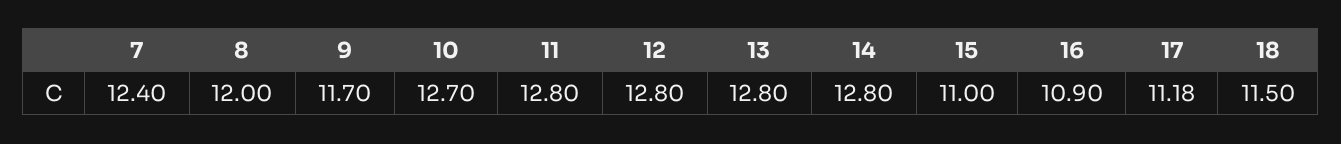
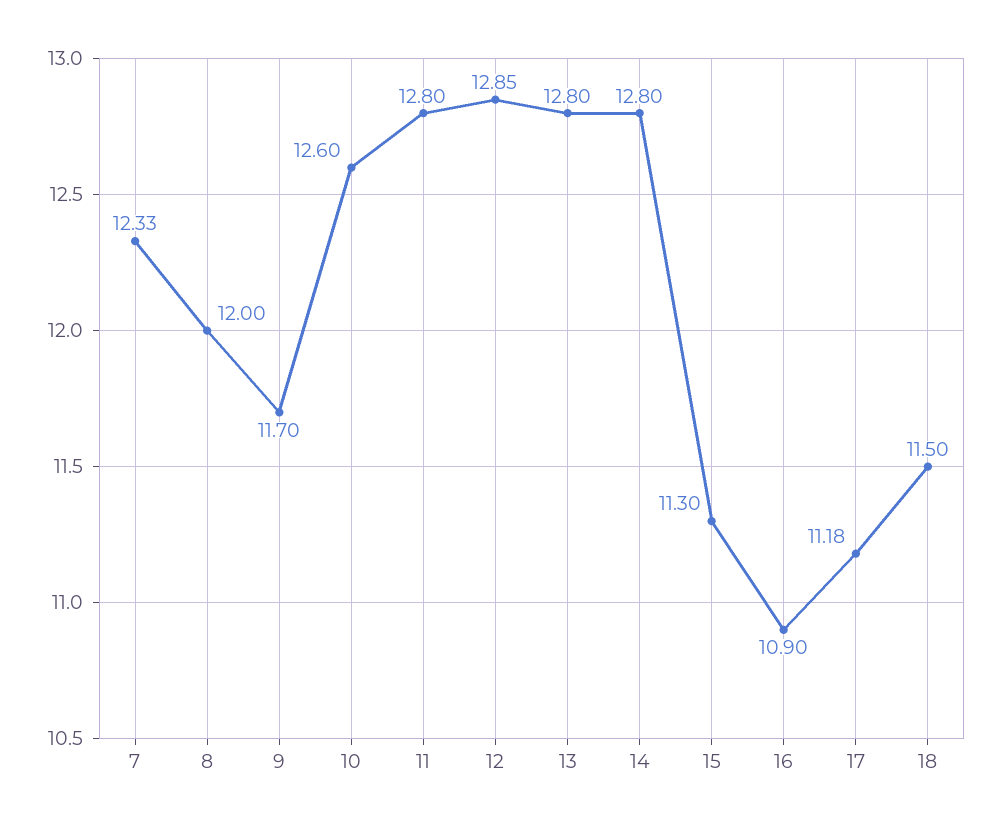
7: 12.4 -> 12.33
10: 12.7 -> 12.6
12: 12.8 -> 12.85
15: 11 -> 11.3

